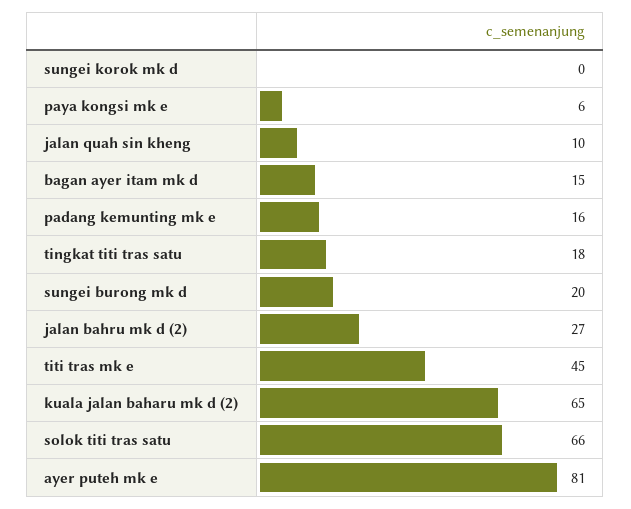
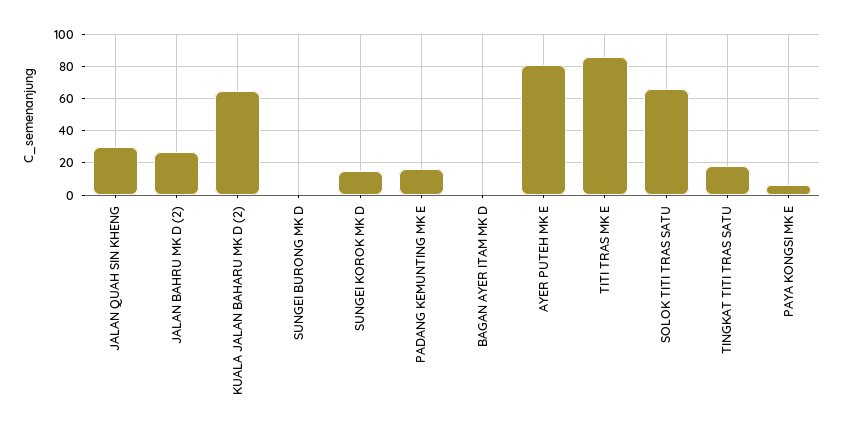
sungei korok mk d: 0 -> 15
jalan quah sin kheng: 10 -> 30
bagan ayer itam mk d: 15 -> 0
sungei burong mk d: 20 -> 0
titi tras mk e: 45 -> 85

